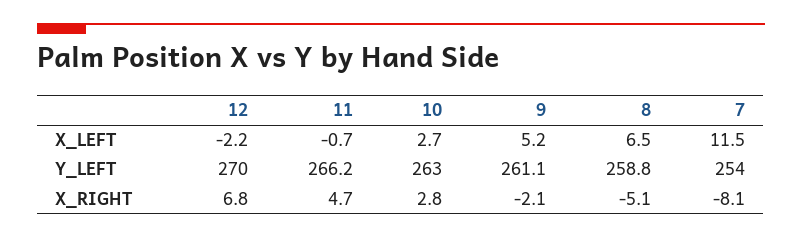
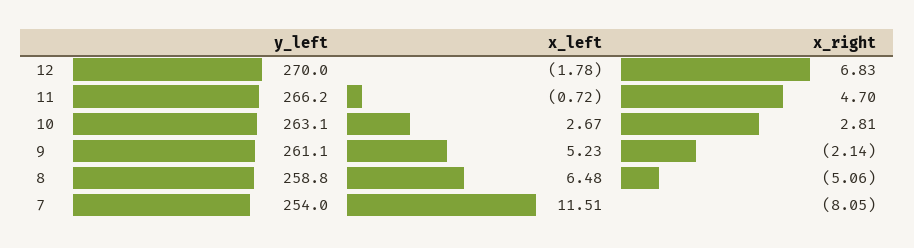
12, X_LEFT: -2.2 -> -1.78
10, Y_LEFT: 263 -> 263.1

